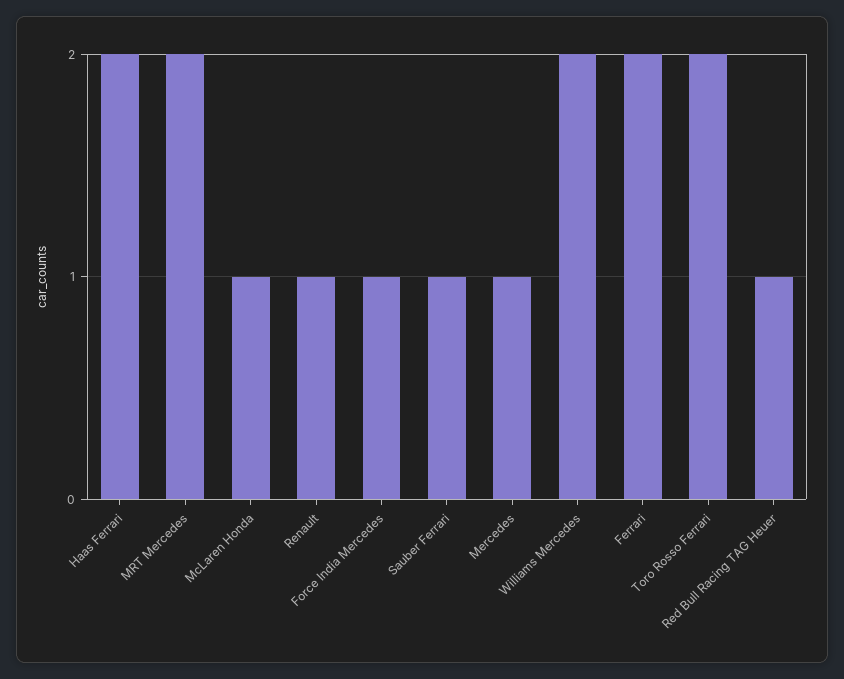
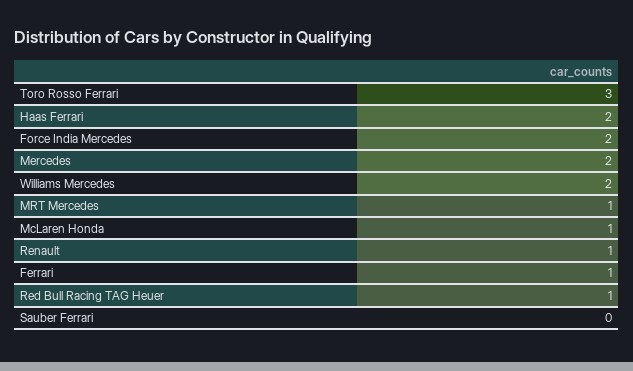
MRT Mercedes: 2 -> 1
Force India Mercedes: 1 -> 2
Sauber Ferrari: 1 -> 0
Mercedes: 1 -> 2
Ferrari: 2 -> 1
Toro Rosso Ferrari: 2 -> 3

